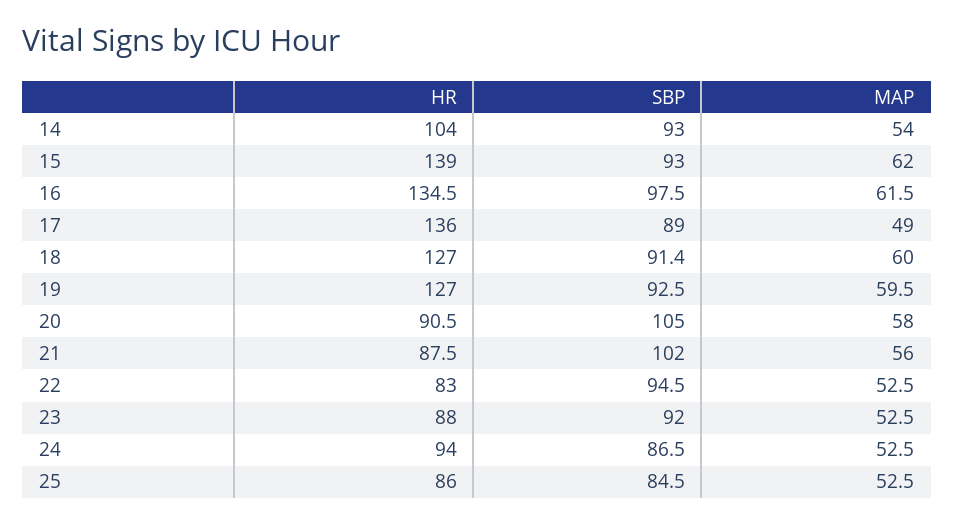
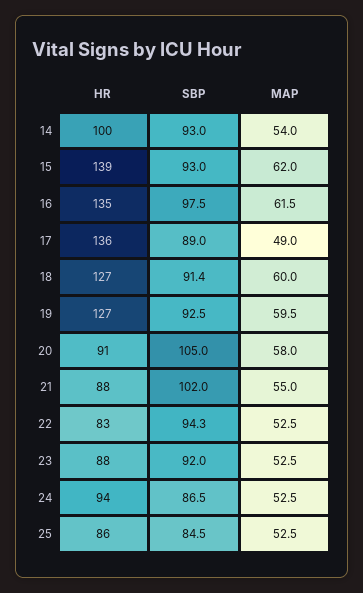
HR, 14: 104 -> 100
MAP, 21: 56 -> 55
SBP, 22: 94.5 -> 94.3

